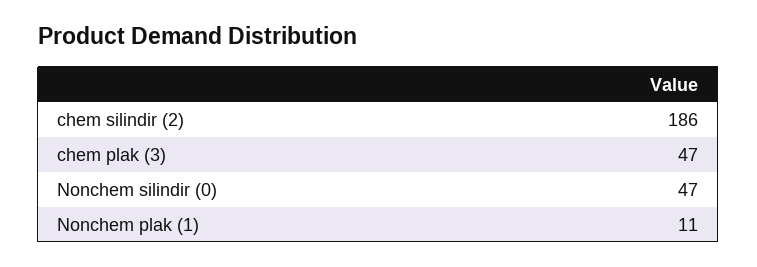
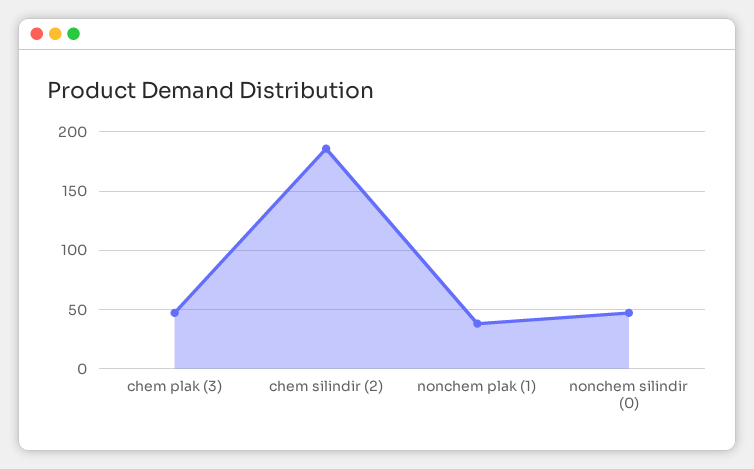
Nonchem plak (1): 11 -> 40

